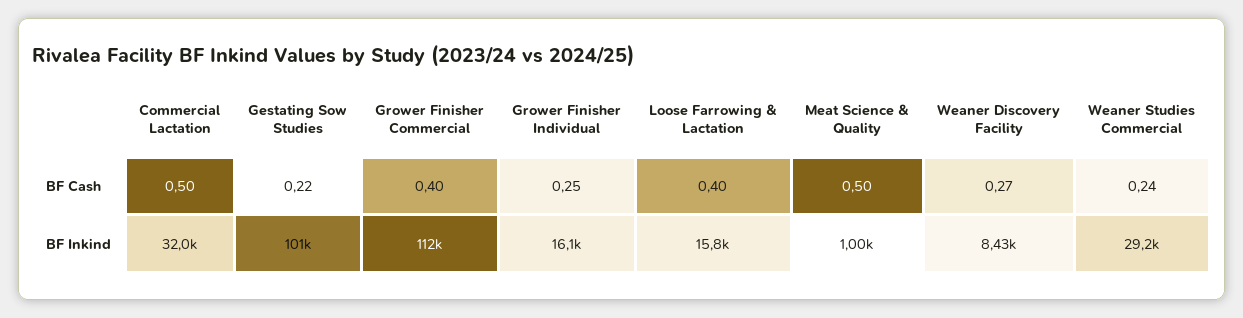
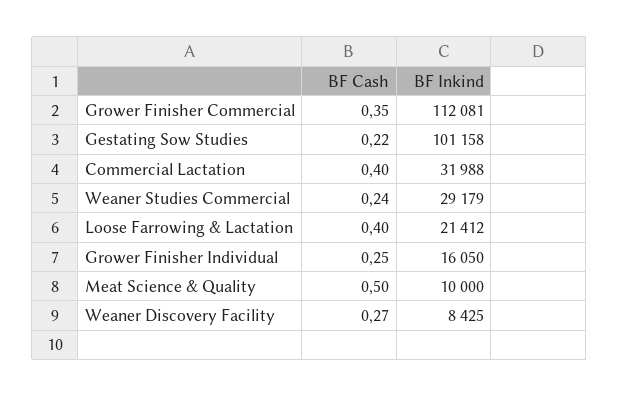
Commercial Lactation, BF Cash: 0.5 -> 0.4
Grower Finisher Commercial, BF Cash: 0.4 -> 0.35
Loose Farrowing & Lactation, BF Inkind: 15800 -> 21412
Meat Science & Quality, BF Inkind: 1000 -> 10000

